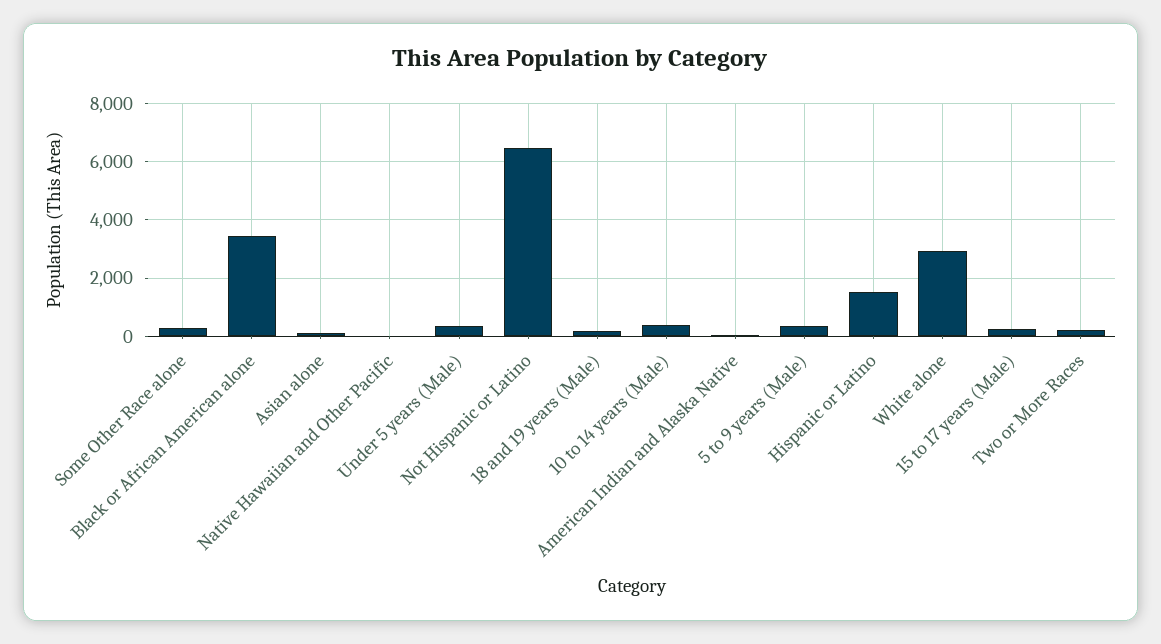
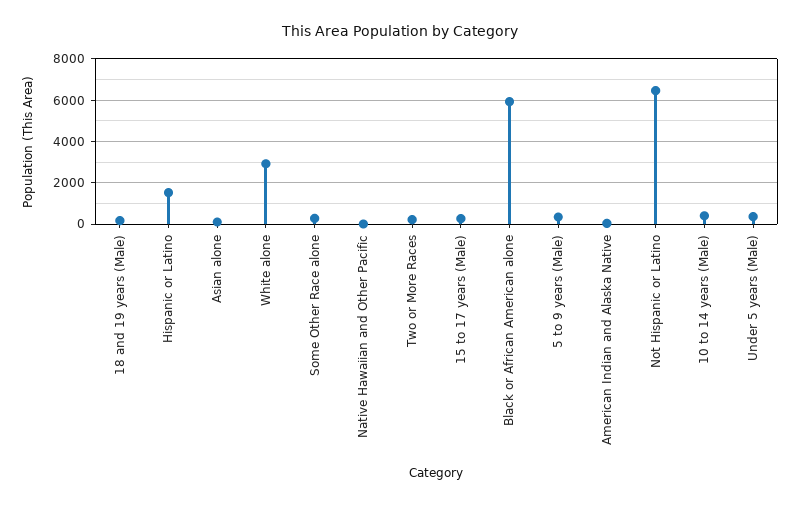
Black or African American alone: 3500 -> 6000

